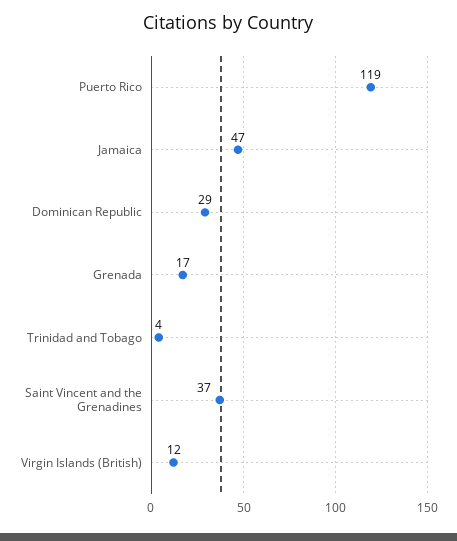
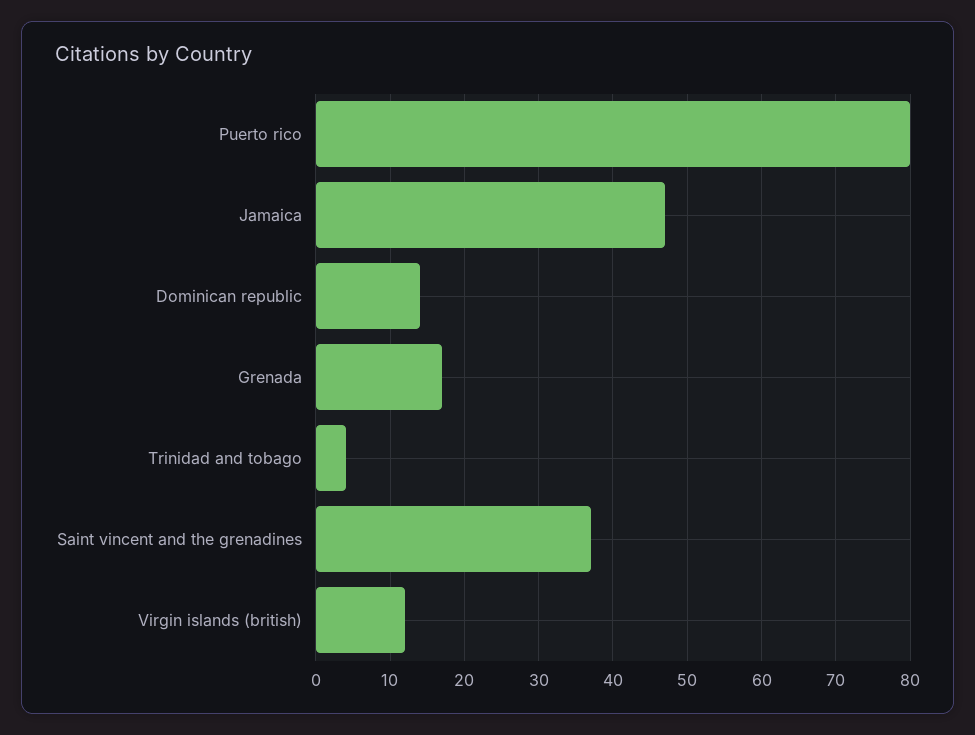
Puerto Rico: 119 -> 80
Dominican Republic: 29 -> 14

